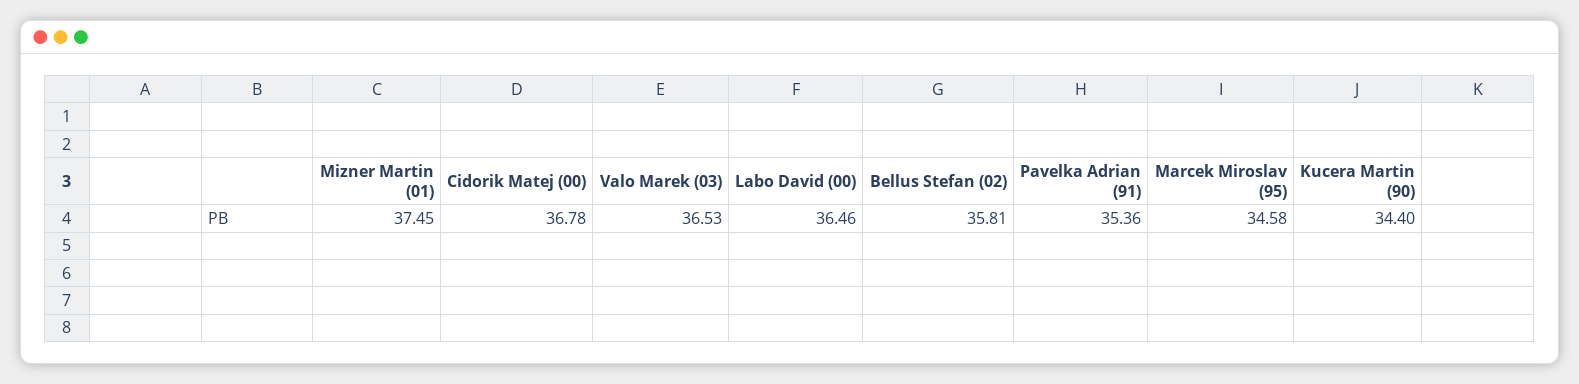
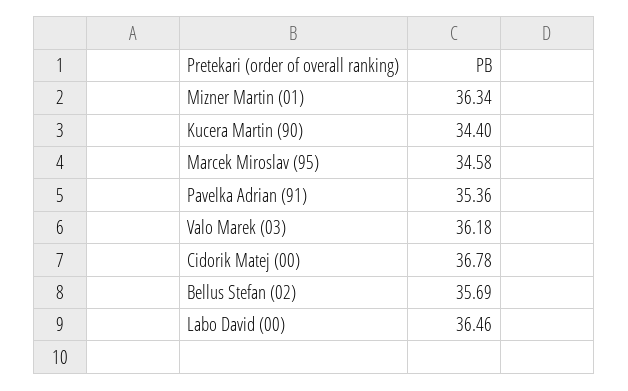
Mizner Martin (01): 37.45 -> 36.34
Valo Marek (03): 36.53 -> 36.18
Bellus Stefan (02): 35.81 -> 35.69

